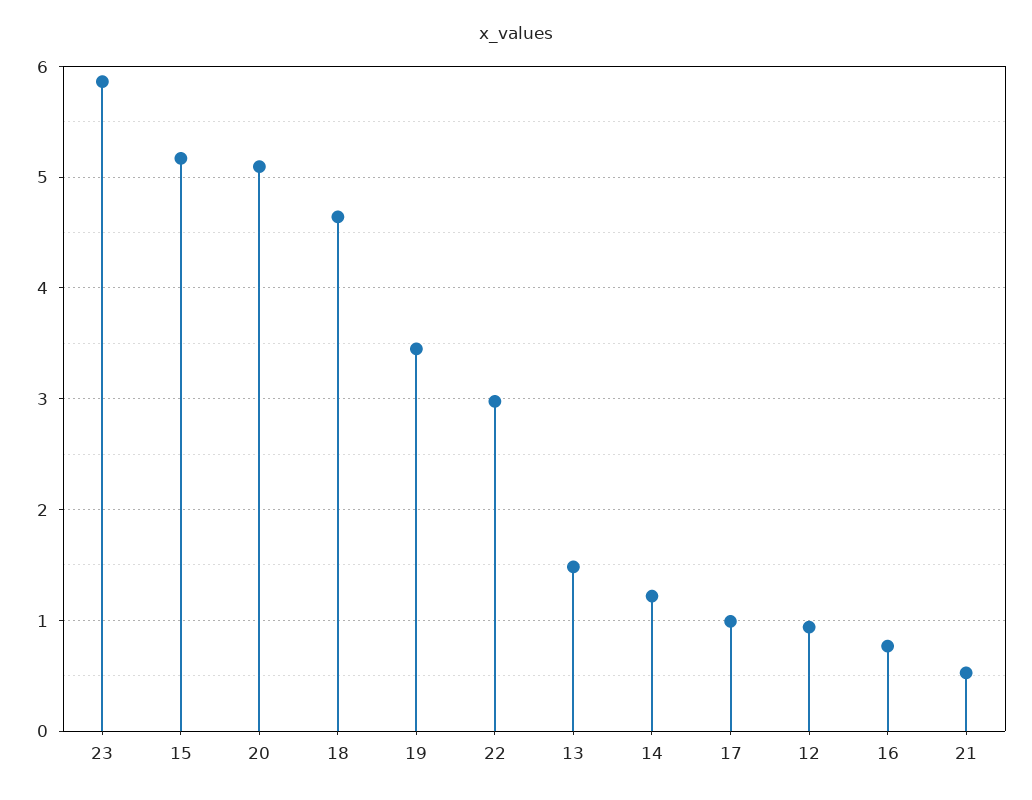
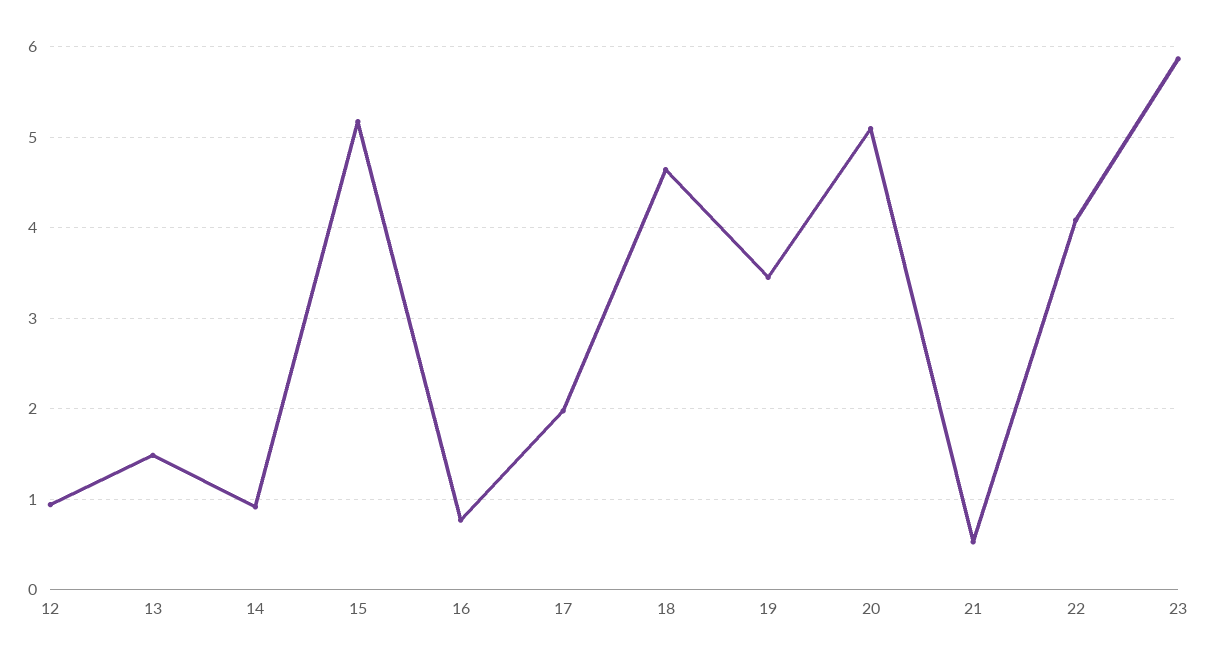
22: 3 -> 4.1
14: 1.2 -> 0.9
17: 1 -> 2

